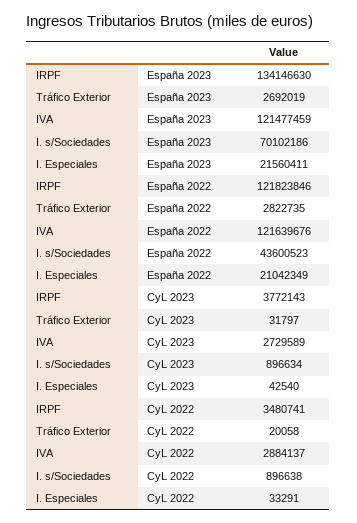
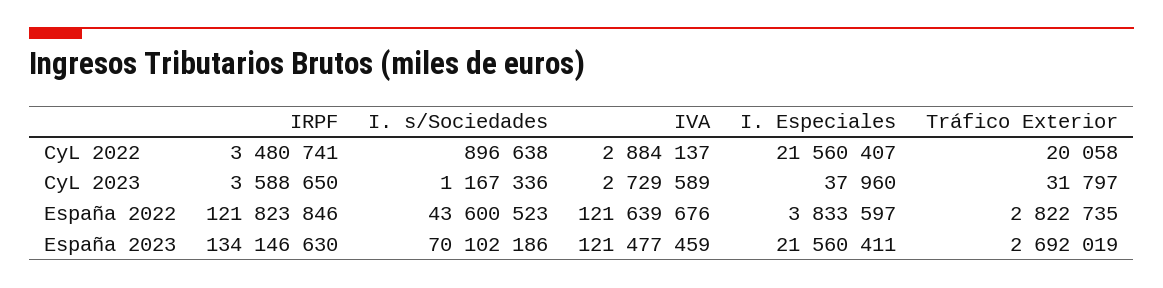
I. Especiales, España 2022: 21042349 -> 3833597
IRPF, CyL 2023: 3772143 -> 3588650
I. s/Sociedades, CyL 2023: 896634 -> 1167336
I. Especiales, CyL 2023: 42540 -> 37960
I. Especiales, CyL 2022: 33291 -> 21560407

